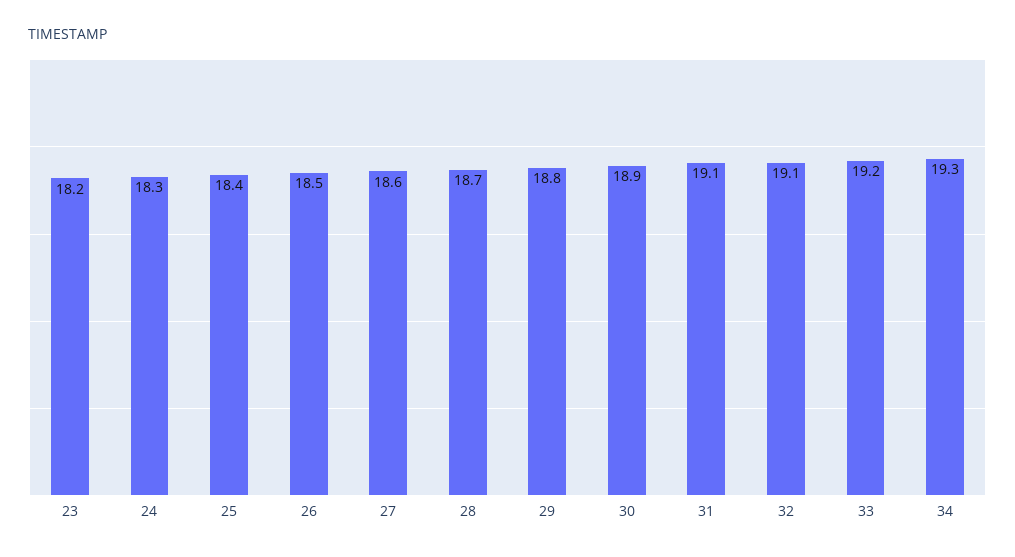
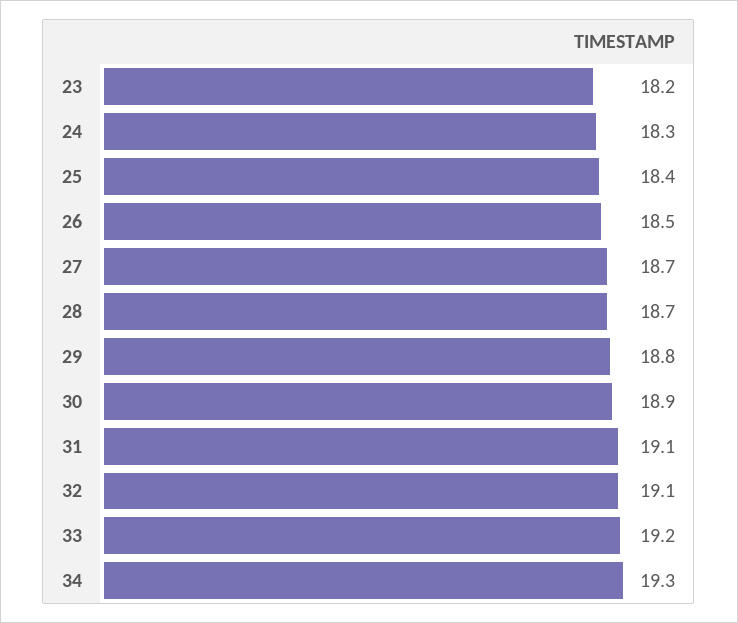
27: 18.6 -> 18.7

